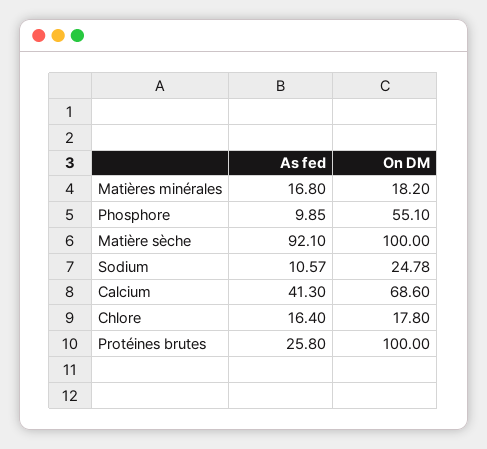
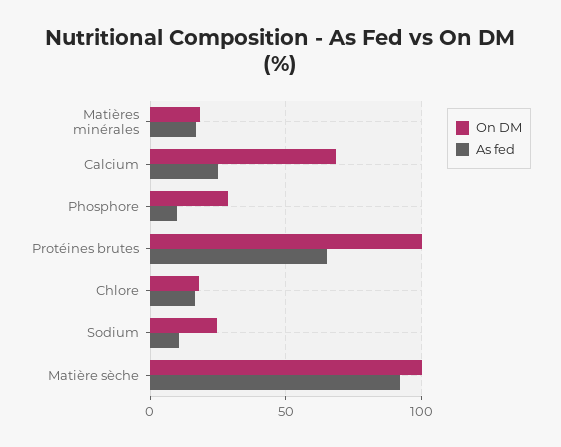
On DM, Phosphore: 55.1 -> 30
As fed, Calcium: 41.3 -> 25
As fed, Protéines brutes: 25.8 -> 65

